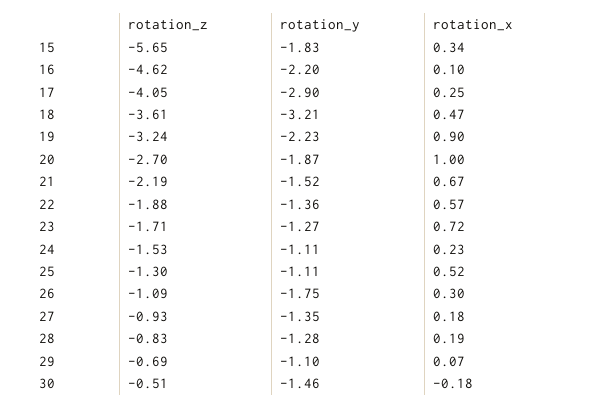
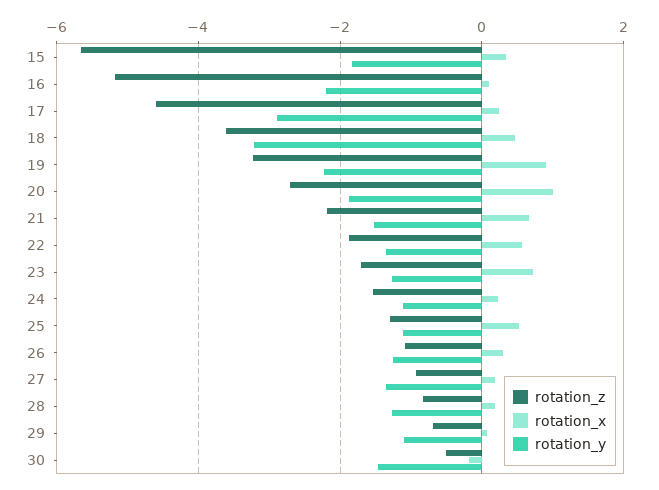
rotation_z, 16: -4.62 -> -5.2
rotation_z, 17: -4.05 -> -4.6
rotation_y, 26: -1.75 -> -1.2

